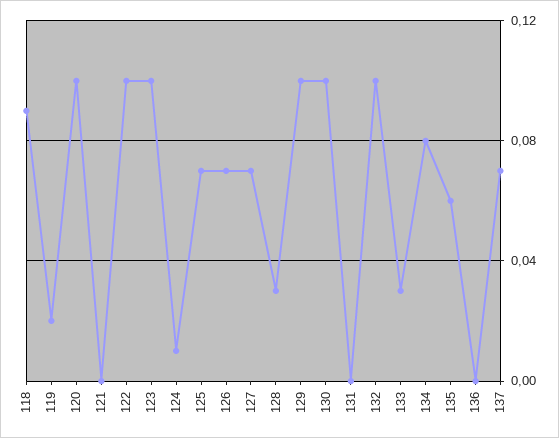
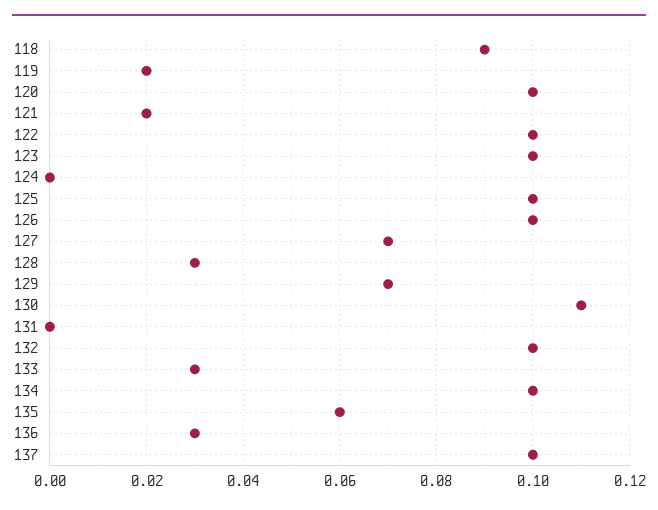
121: 0 -> 0.02
124: 0.01 -> 0
125: 0.07 -> 0.1
126: 0.07 -> 0.1
129: 0.1 -> 0.07
130: 0.1 -> 0.11
134: 0.08 -> 0.1
136: 0 -> 0.03
137: 0.07 -> 0.1

